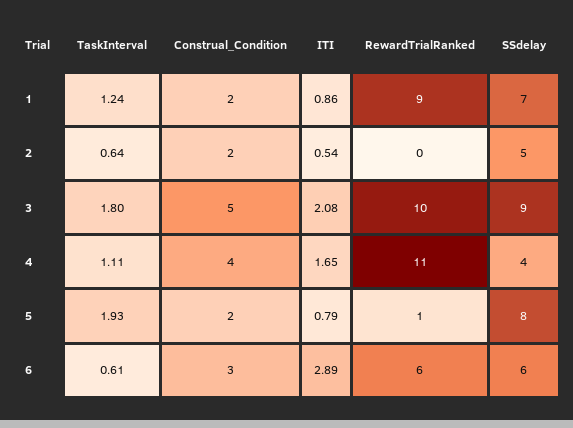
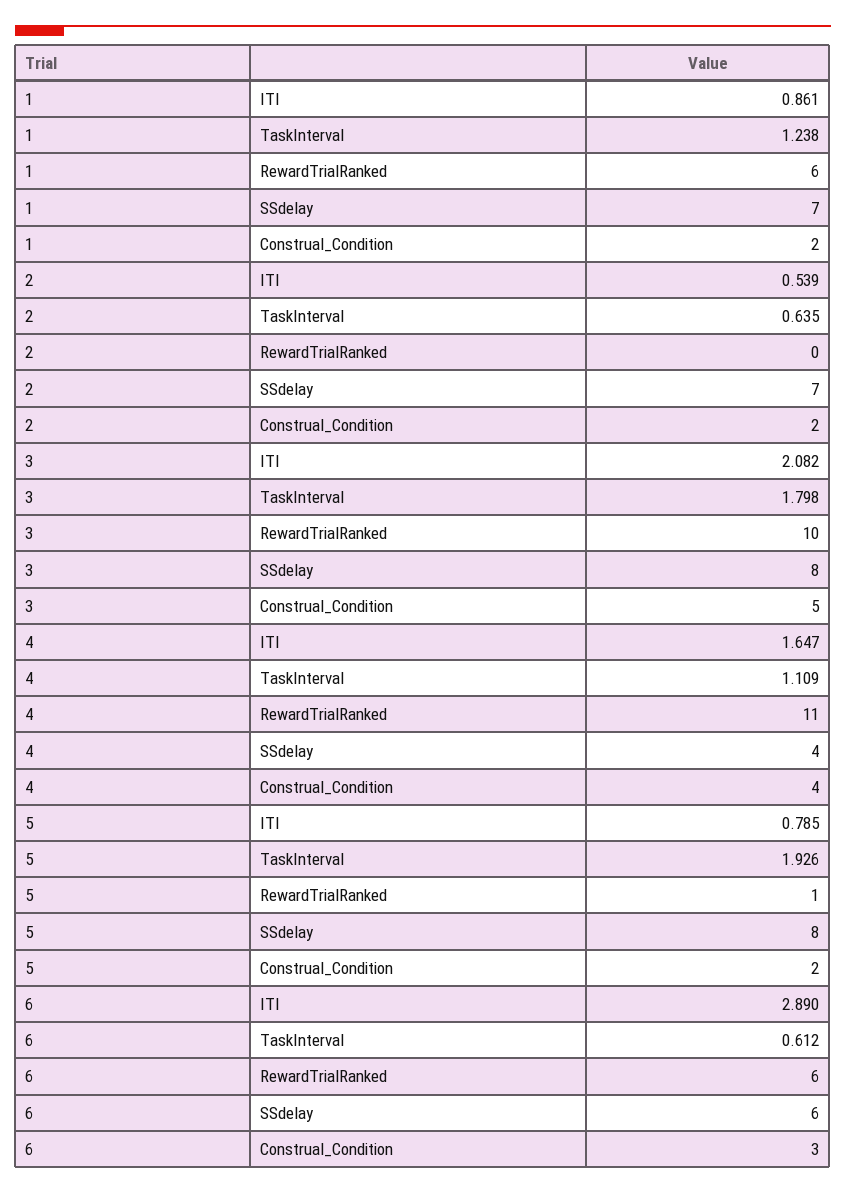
RewardTrialRanked, 1: 9 -> 6
SSdelay, 2: 5 -> 7
SSdelay, 3: 9 -> 8

